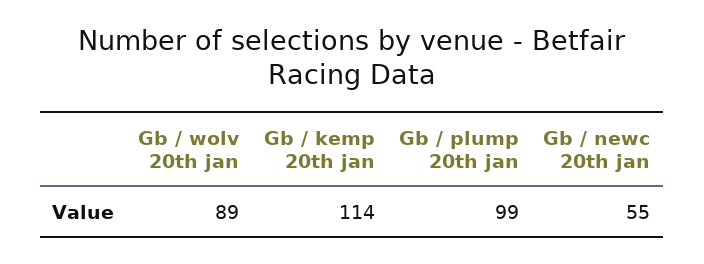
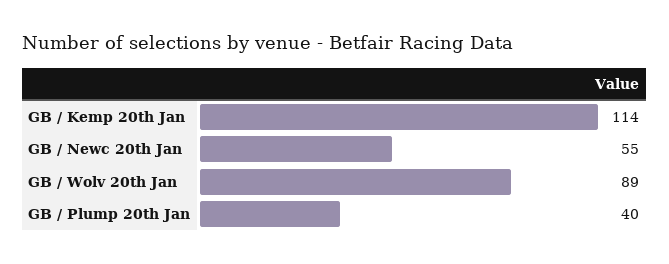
Gb / plump 20th jan: 99 -> 40

